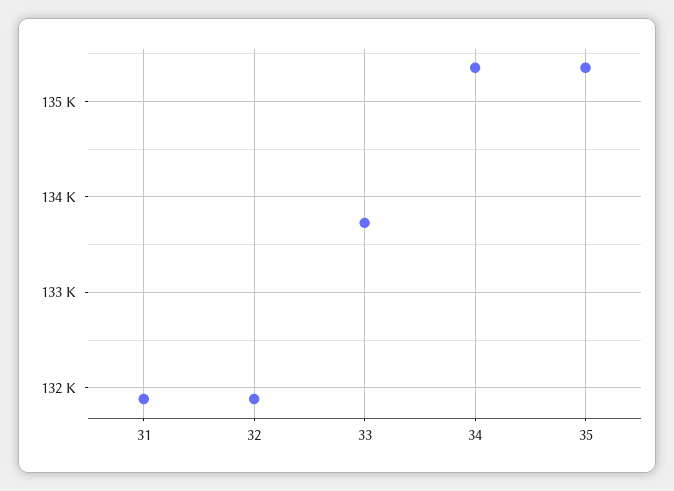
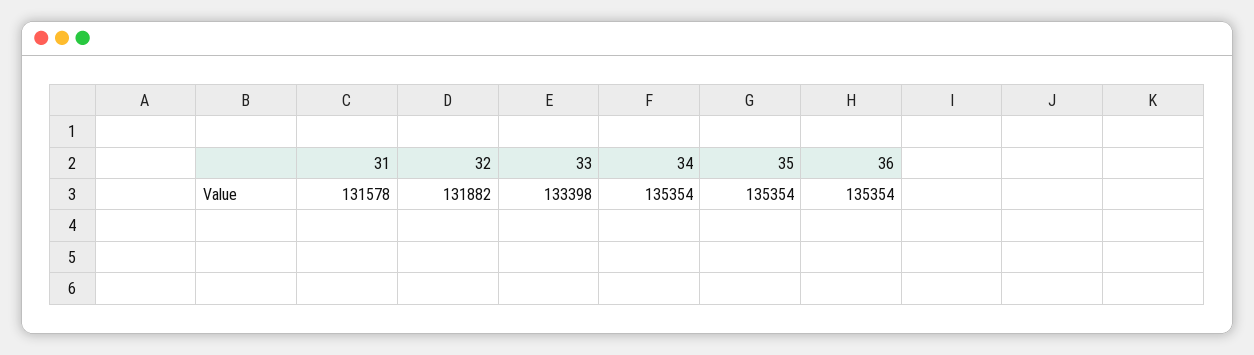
31: 131900 -> 131578
33: 133700 -> 133398
36: none -> 135354

